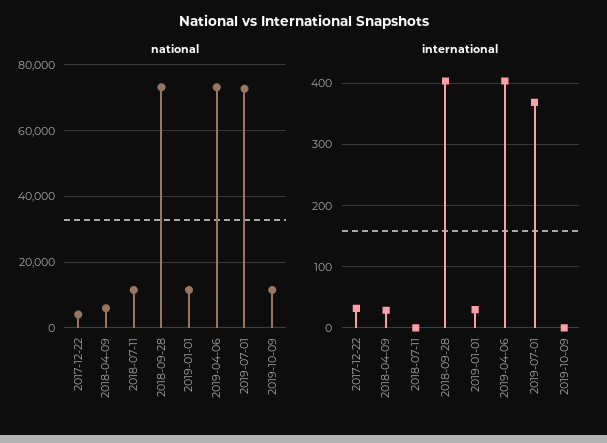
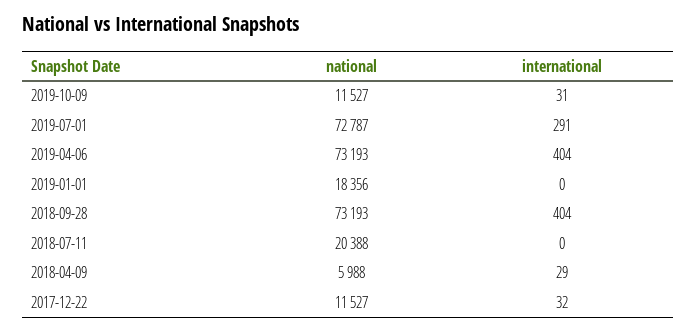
national, 2017-12-22: 4000 -> 11527
national, 2018-07-11: 12000 -> 20388
national, 2019-01-01: 12000 -> 18356
international, 2019-01-01: 30 -> 0
international, 2019-07-01: 370 -> 291
international, 2019-10-09: 0 -> 31

